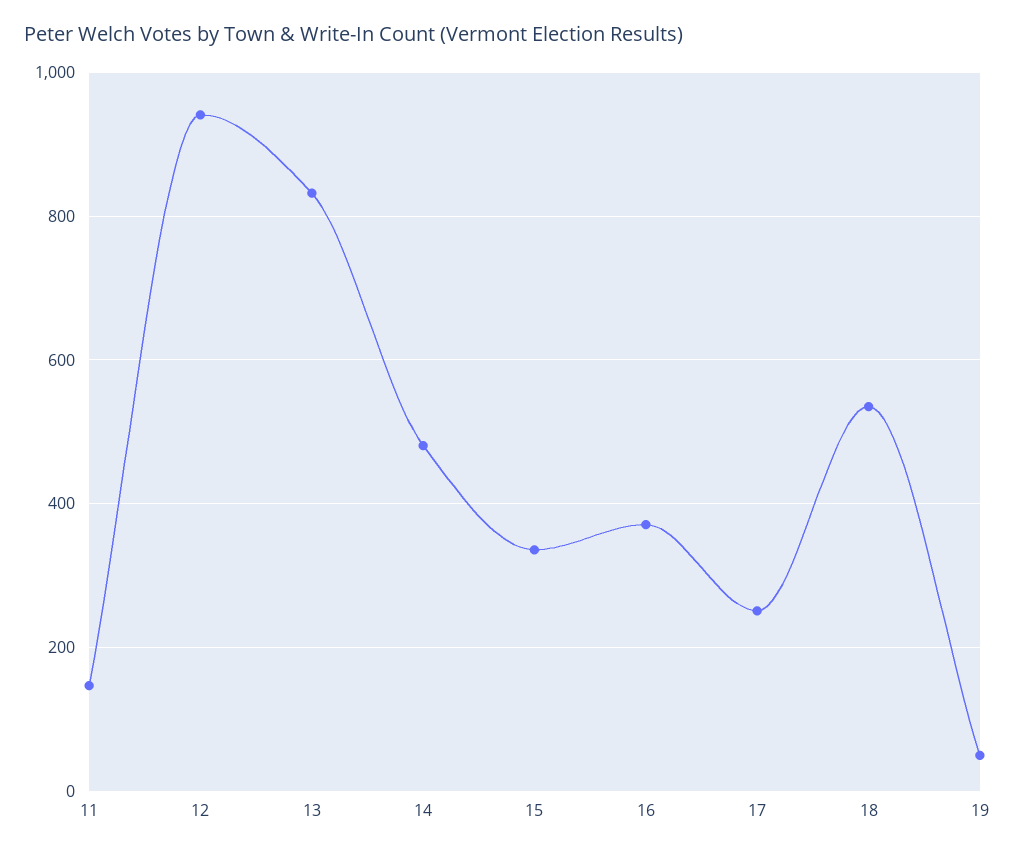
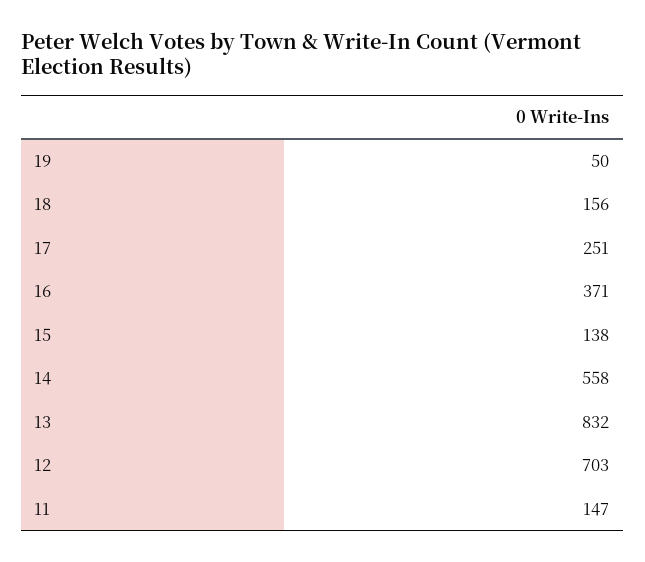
12: 940 -> 703
14: 480 -> 558
15: 340 -> 138
18: 540 -> 156

